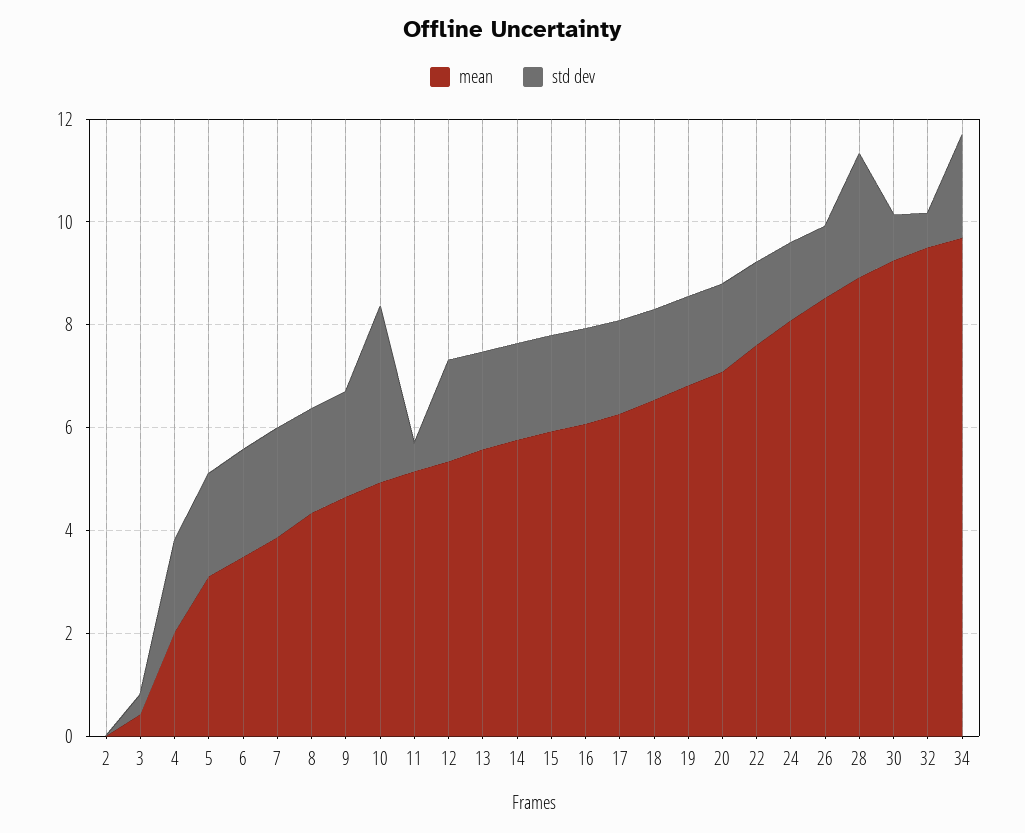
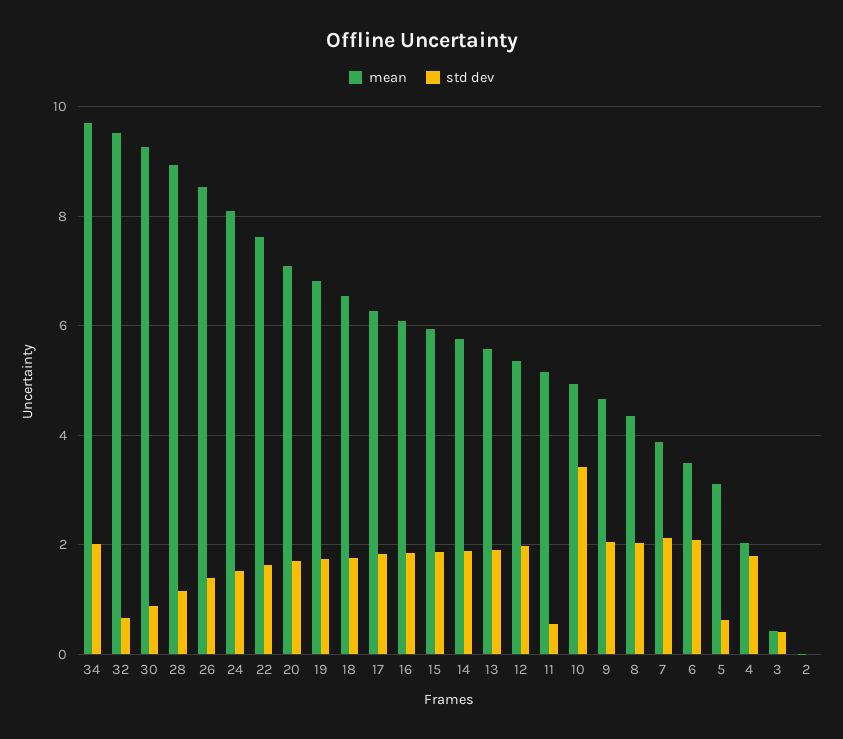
std dev, 5: 2 -> 0.6
std dev, 28: 2.5 -> 1.2

